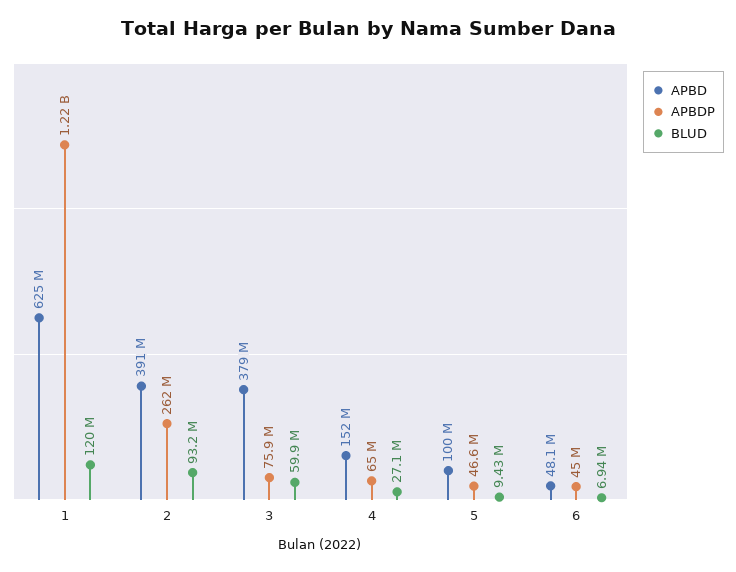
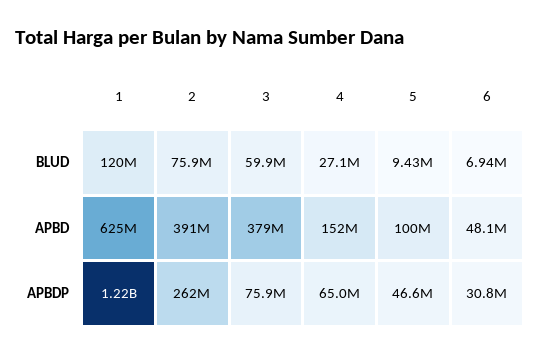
BLUD, 2: 93200000 -> 75900000
APBDP, 6: 45000000 -> 30800000

